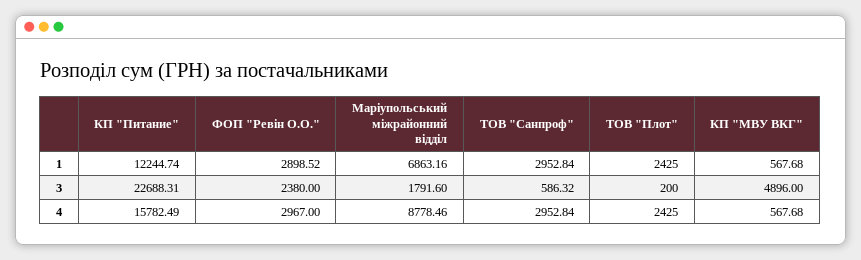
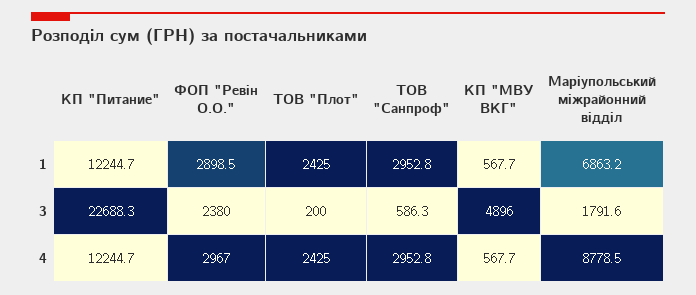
КП "Питание", 4: 15782.49 -> 12244.7

